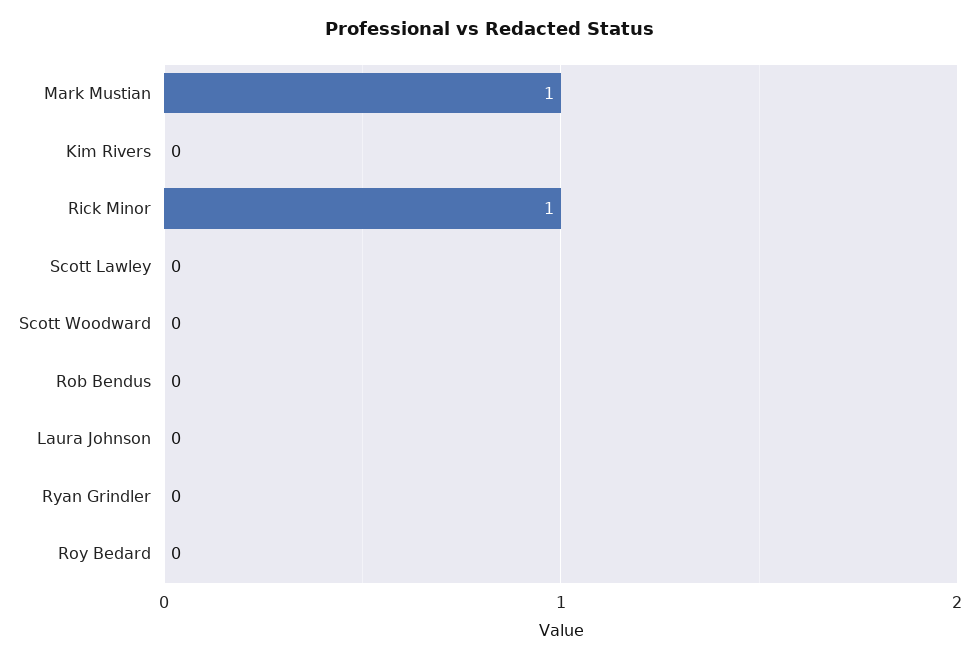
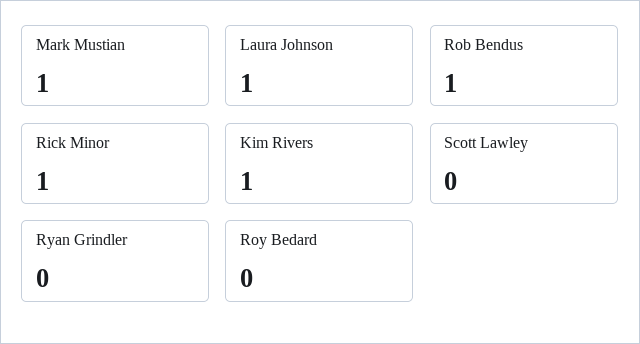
Kim Rivers: 0 -> 1
Scott Woodward: 0 -> none
Rob Bendus: 0 -> 1
Laura Johnson: 0 -> 1

